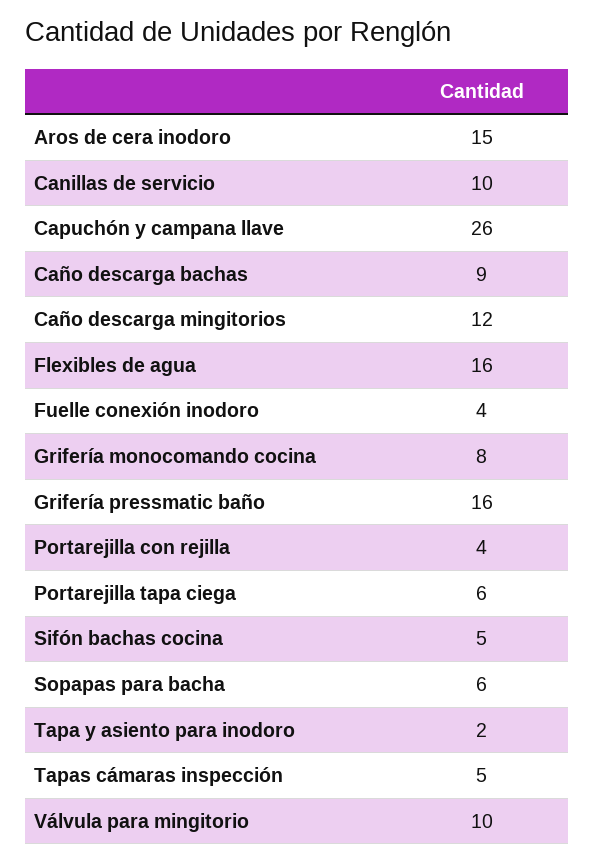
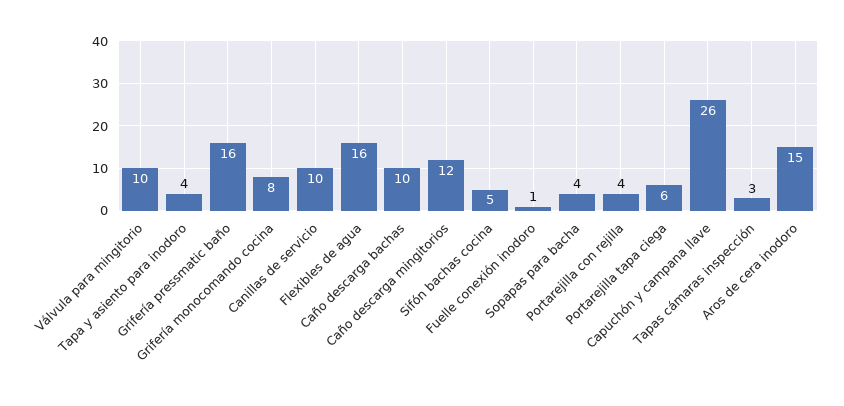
Caño descarga bachas: 9 -> 10
Fuelle conexión inodoro: 4 -> 1
Sopapas para bacha: 6 -> 4
Tapa y asiento para inodoro: 2 -> 4
Tapas cámaras inspección: 5 -> 3

